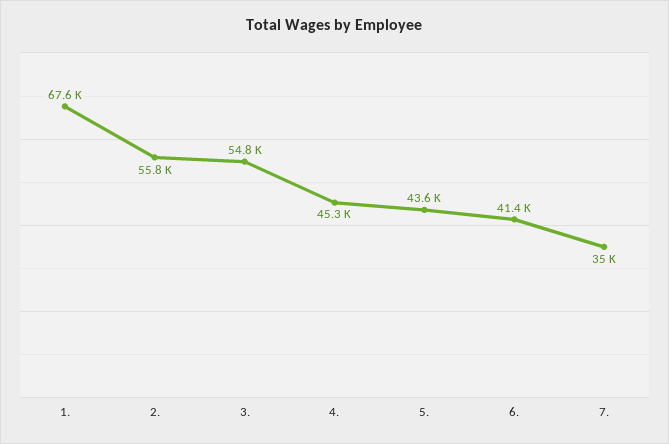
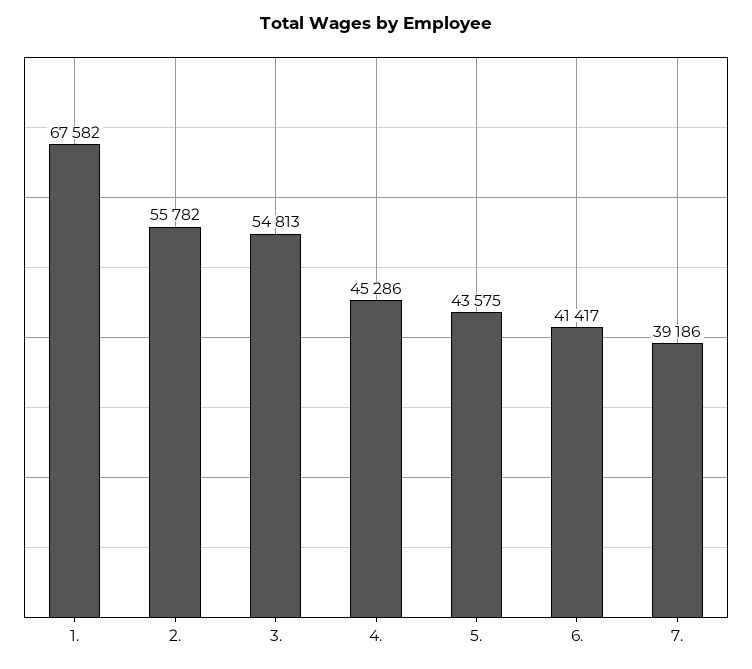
7.: 35000 -> 39186

